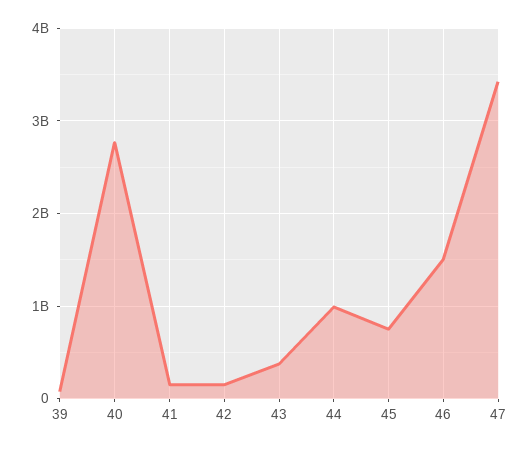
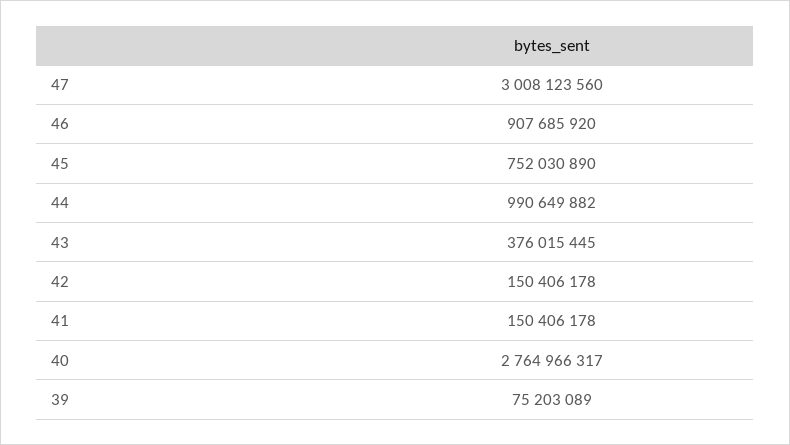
46: 1500000000 -> 907685920
47: 3400000000 -> 3008123560

